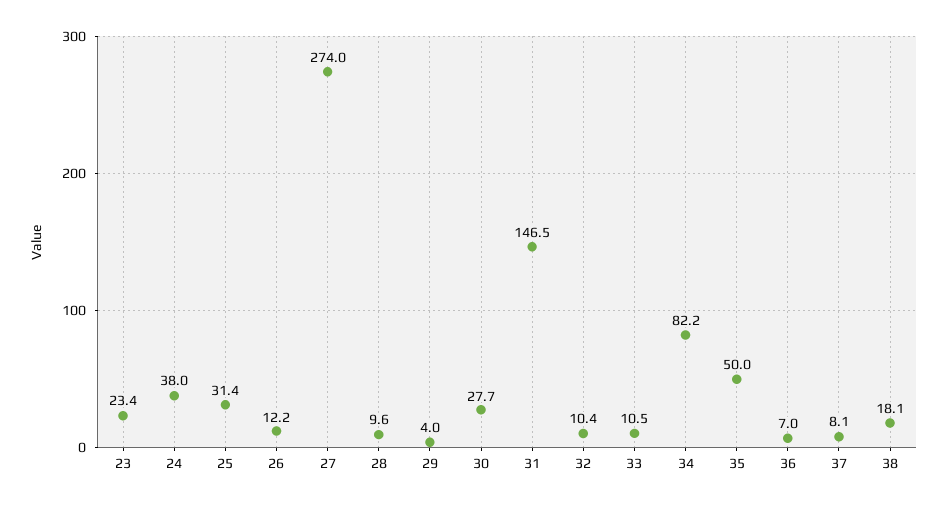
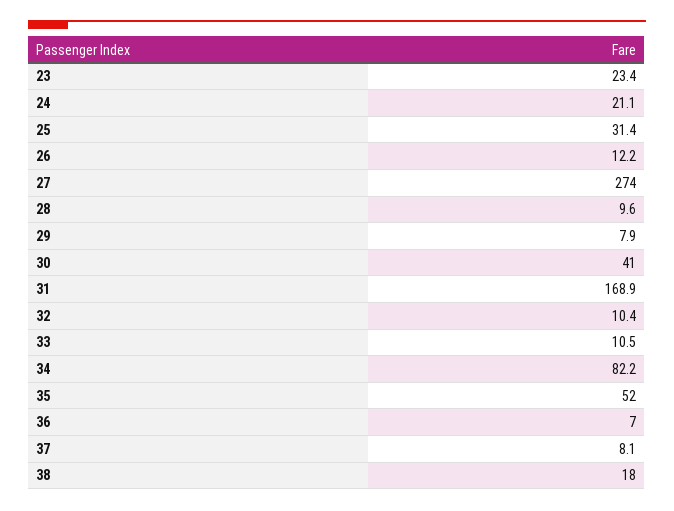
24: 38 -> 21.1
29: 4 -> 7.9
30: 27.7 -> 41
31: 146.5 -> 168.9
35: 50 -> 52
38: 18.1 -> 18

